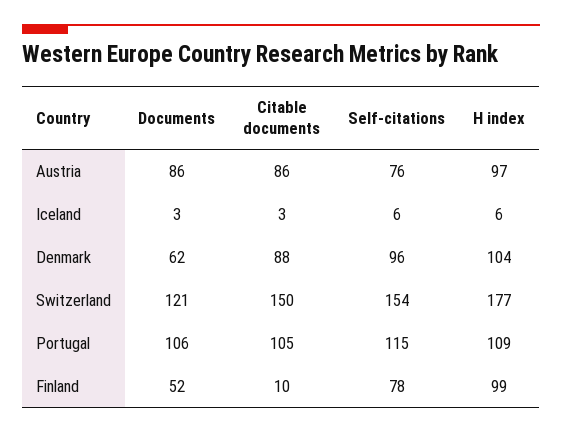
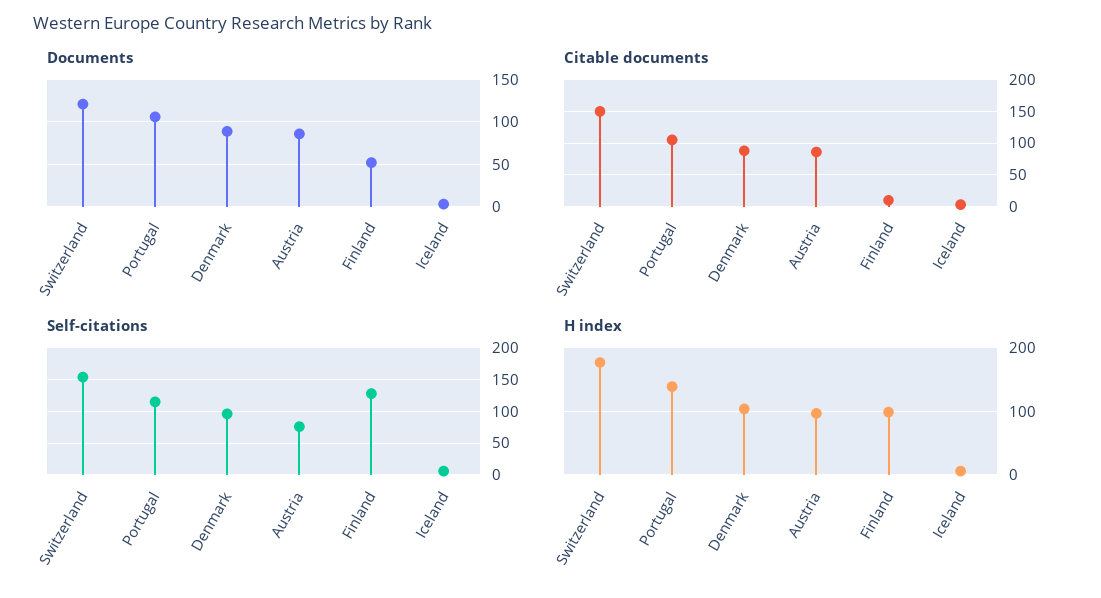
Documents, Denmark: 62 -> 90
H index, Portugal: 109 -> 140
Self-citations, Finland: 78 -> 130

